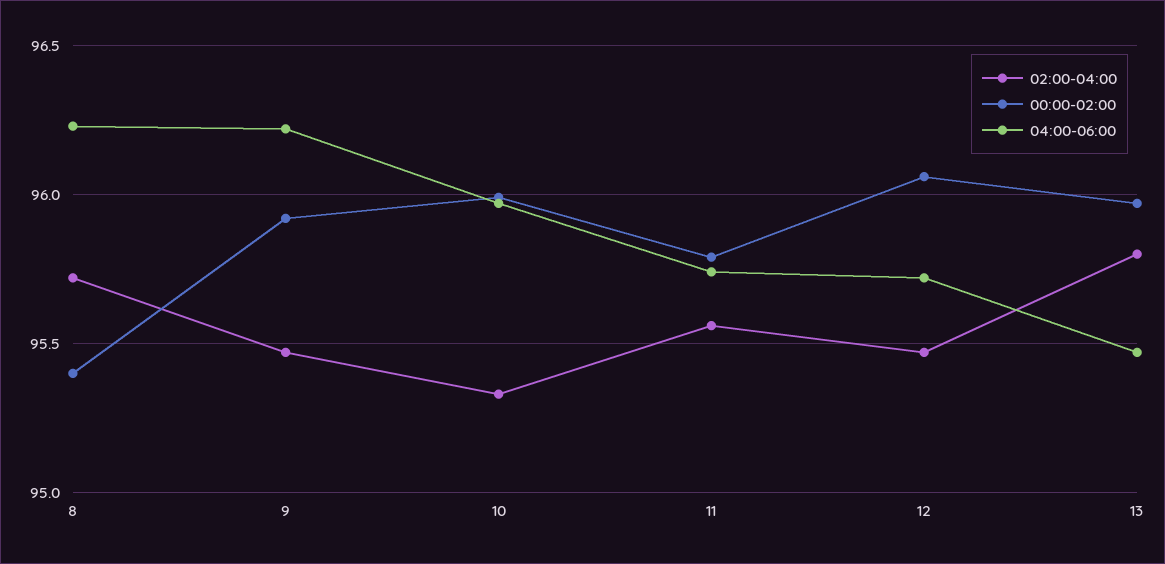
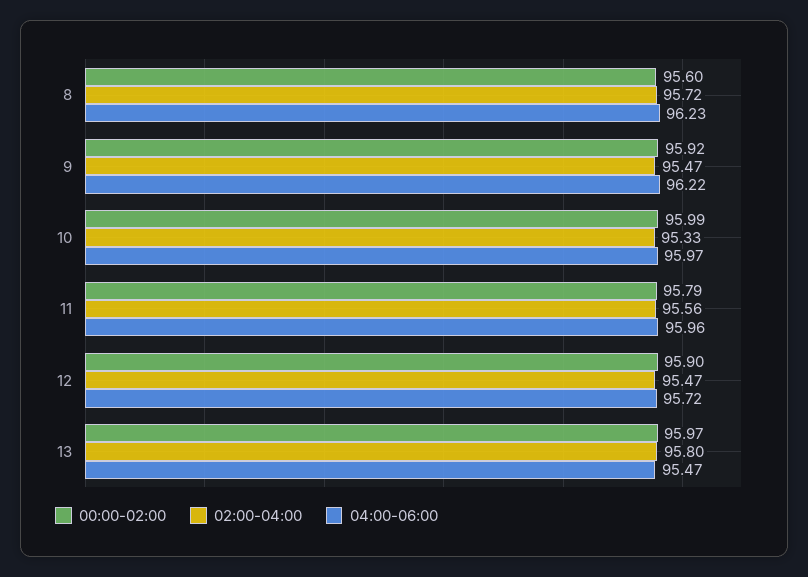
00:00-02:00, 8: 95.4 -> 95.6
04:00-06:00, 11: 95.75 -> 95.96
00:00-02:00, 12: 96.05 -> 95.9

